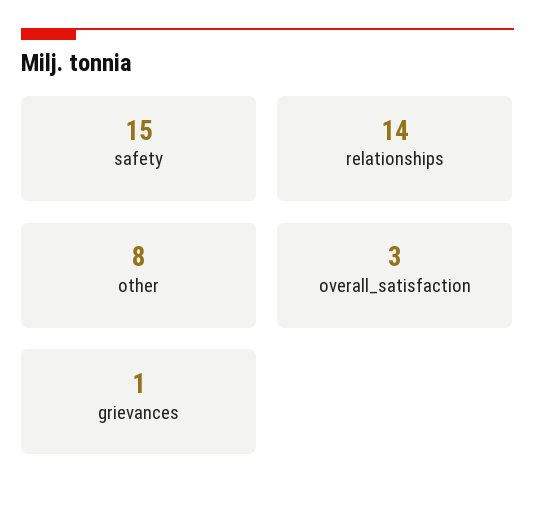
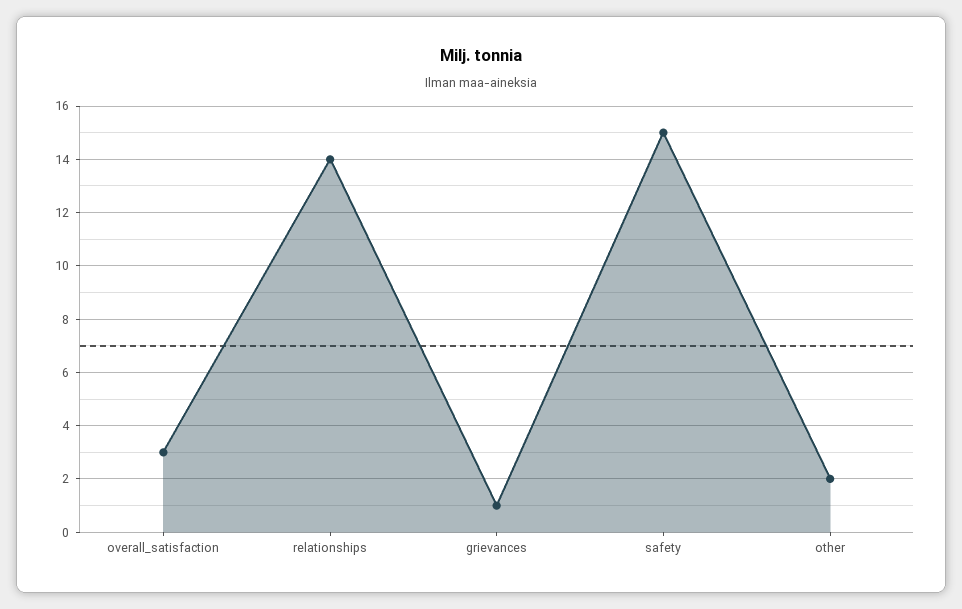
other: 8 -> 2

